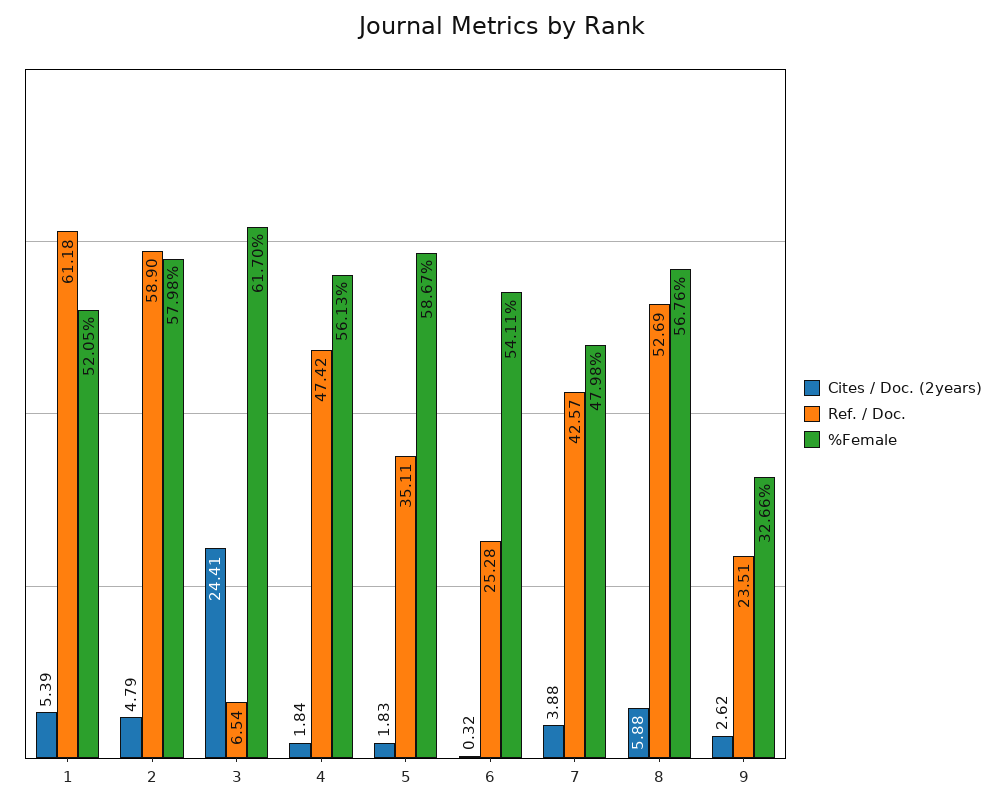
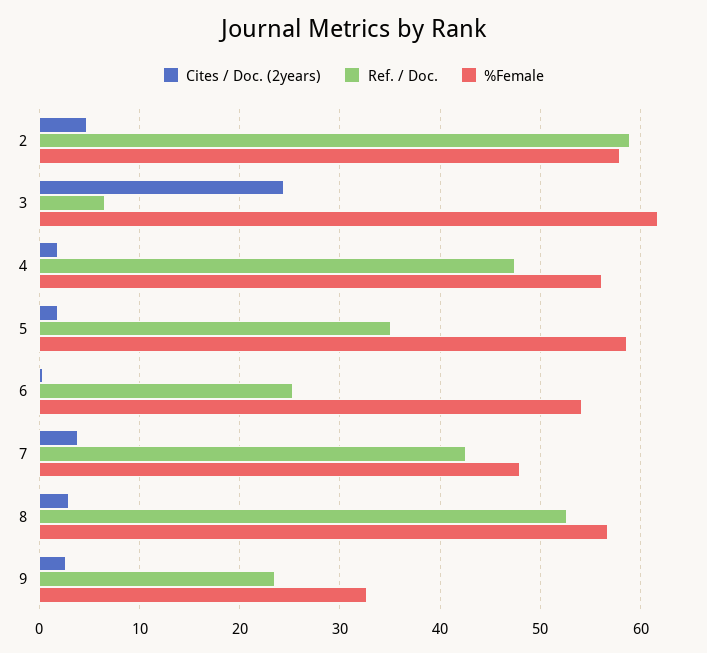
Cites / Doc. (2years), 1: 5.39 -> none
Ref. / Doc., 1: 61.18 -> none
%Female, 1: 52.05 -> none
Cites / Doc. (2years), 8: 5.88 -> 3

